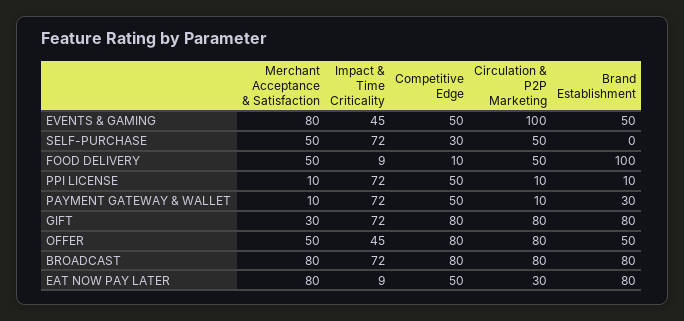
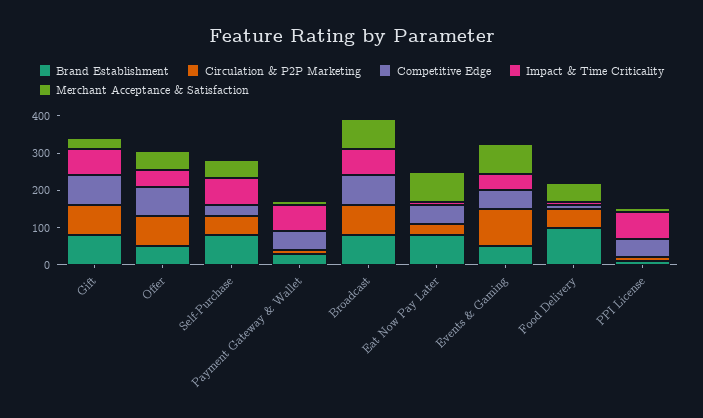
Brand Establishment, SELF-PURCHASE: 0 -> 75

